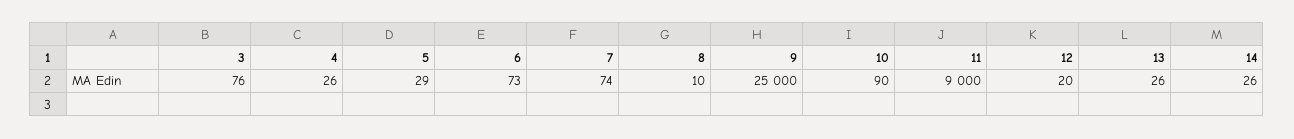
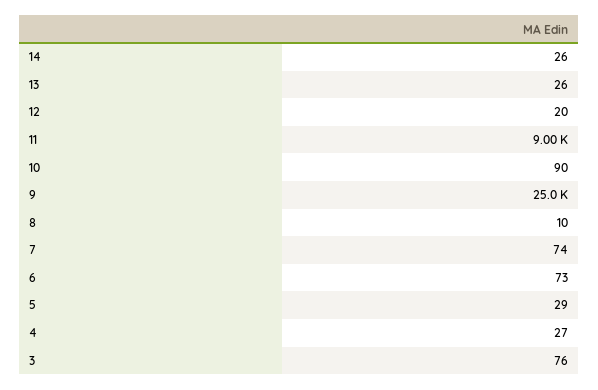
4: 26 -> 27

